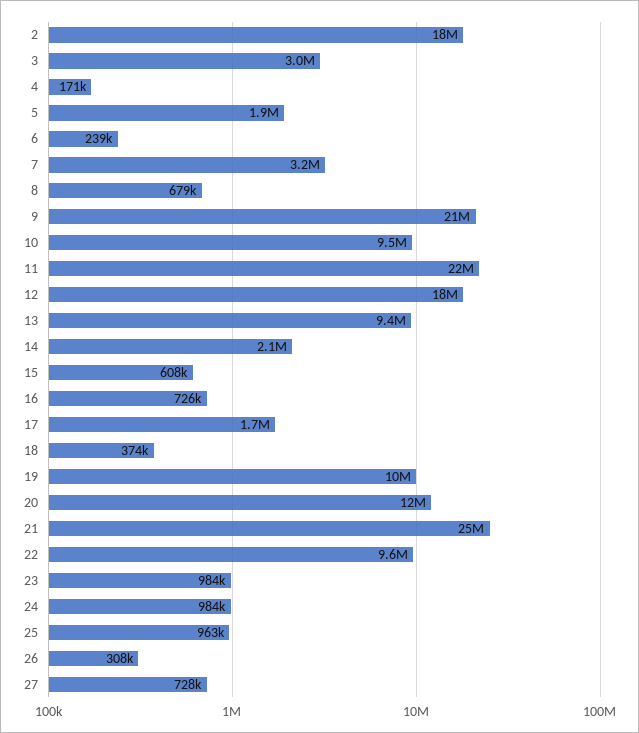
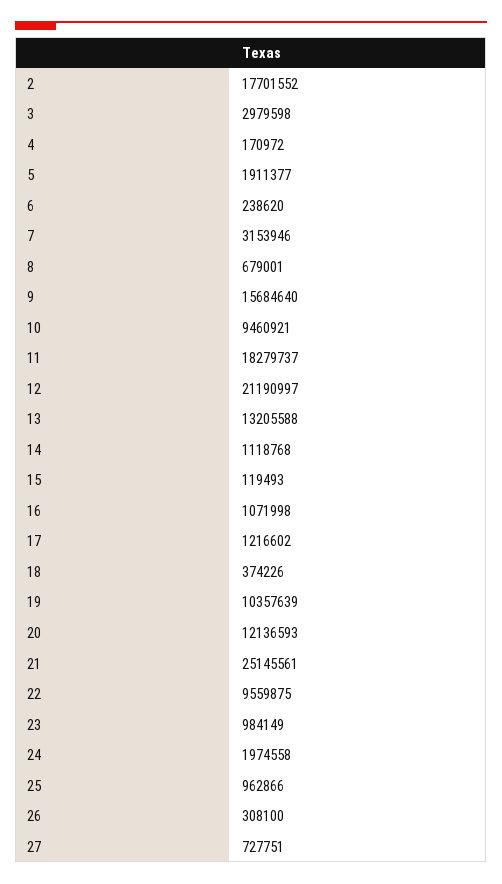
9: 21000000 -> 15684640
11: 22000000 -> 18279737
12: 18000000 -> 21190997
13: 9400000 -> 13205588
14: 2100000 -> 1118768
15: 608000 -> 119493
16: 726000 -> 1071998
17: 1700000 -> 1216602
24: 984000 -> 1974558

